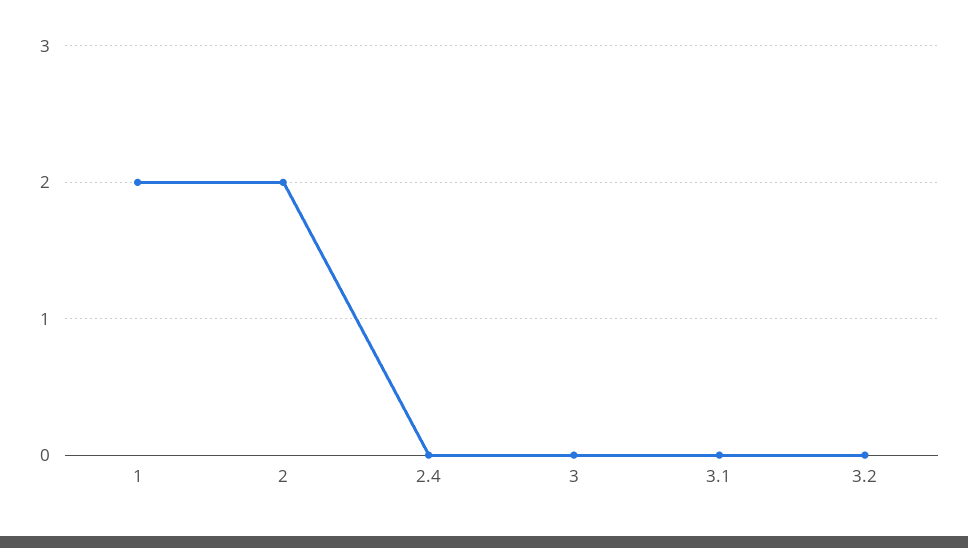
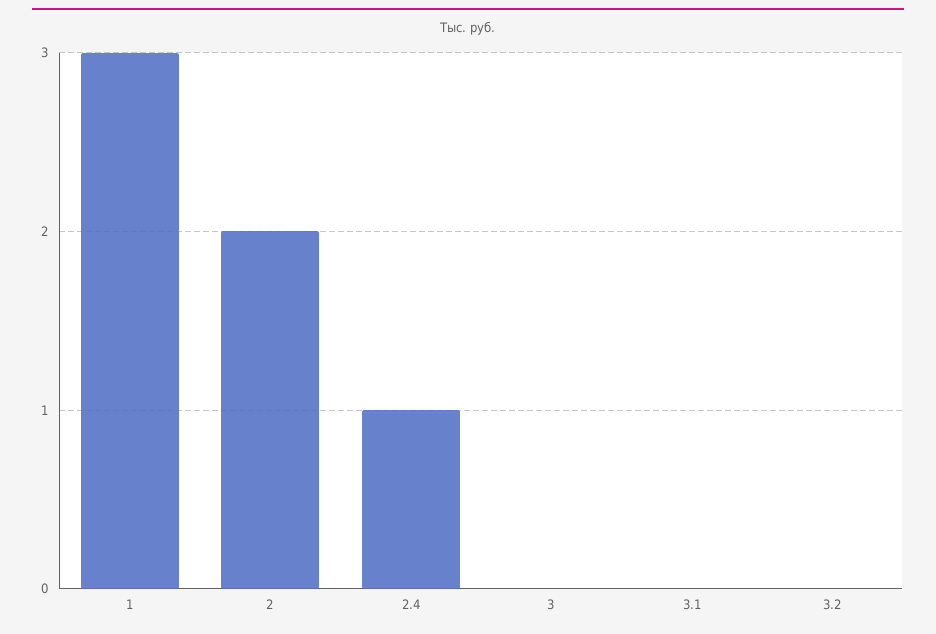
1: 2 -> 3
2.4: 0 -> 1

